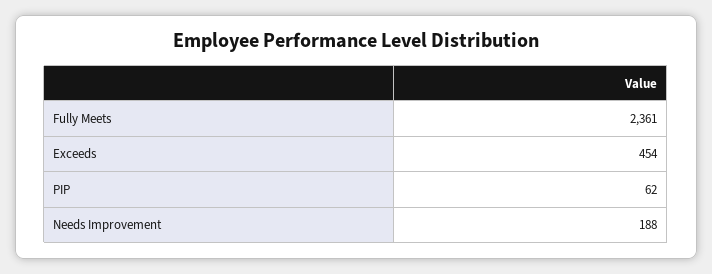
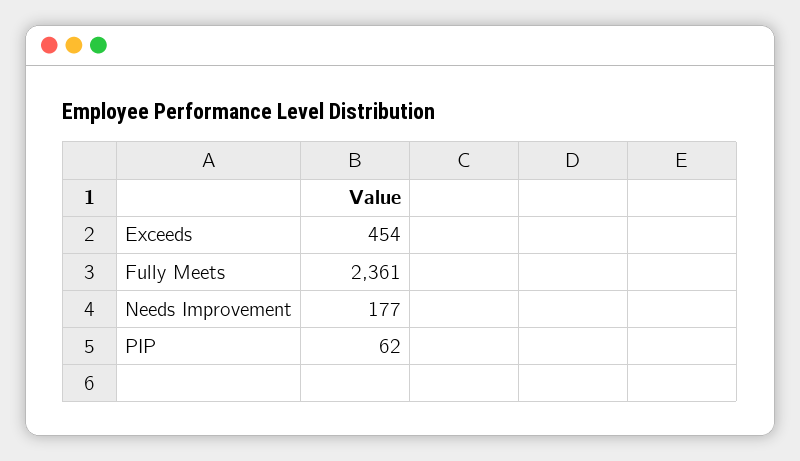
Needs Improvement: 188 -> 177

